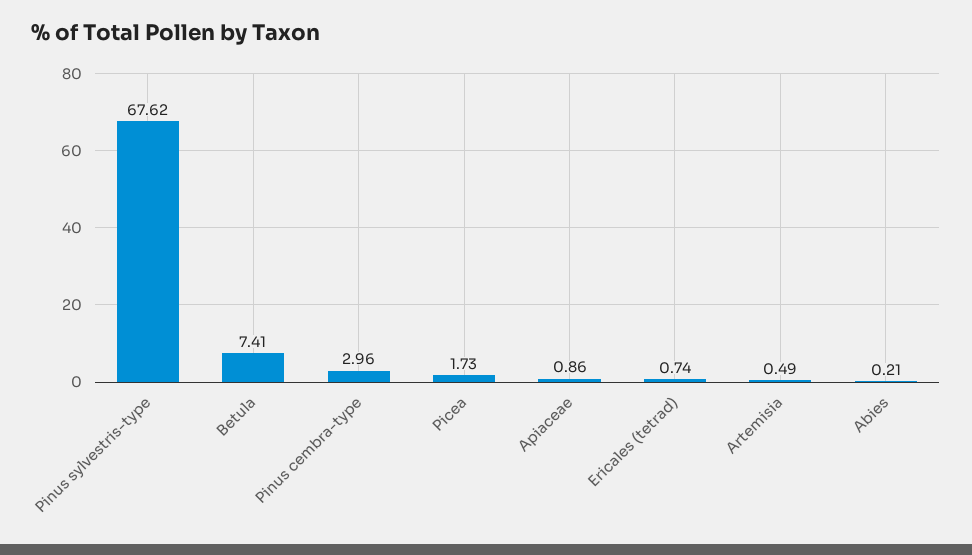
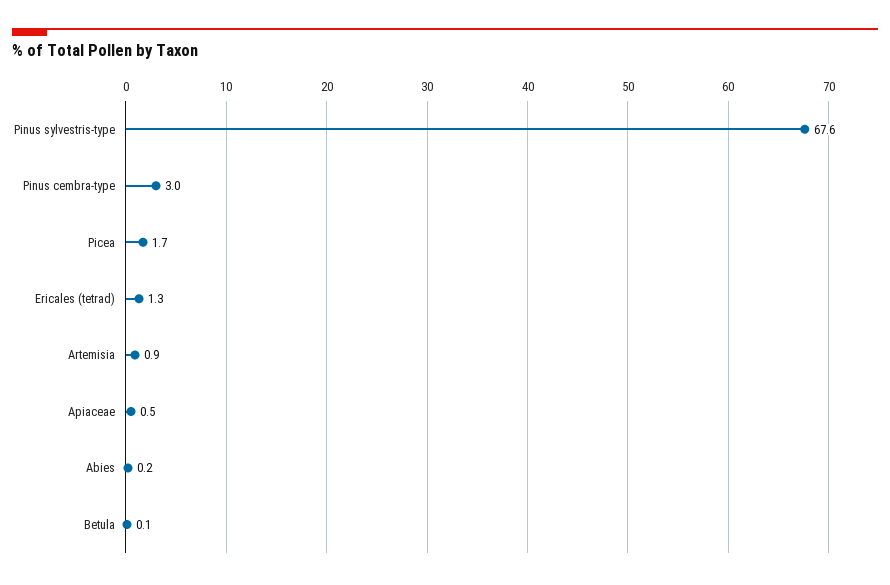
Betula: 7.41 -> 0.1
Apiaceae: 0.86 -> 0.5
Ericales (tetrad): 0.74 -> 1.3
Artemisia: 0.49 -> 0.9

